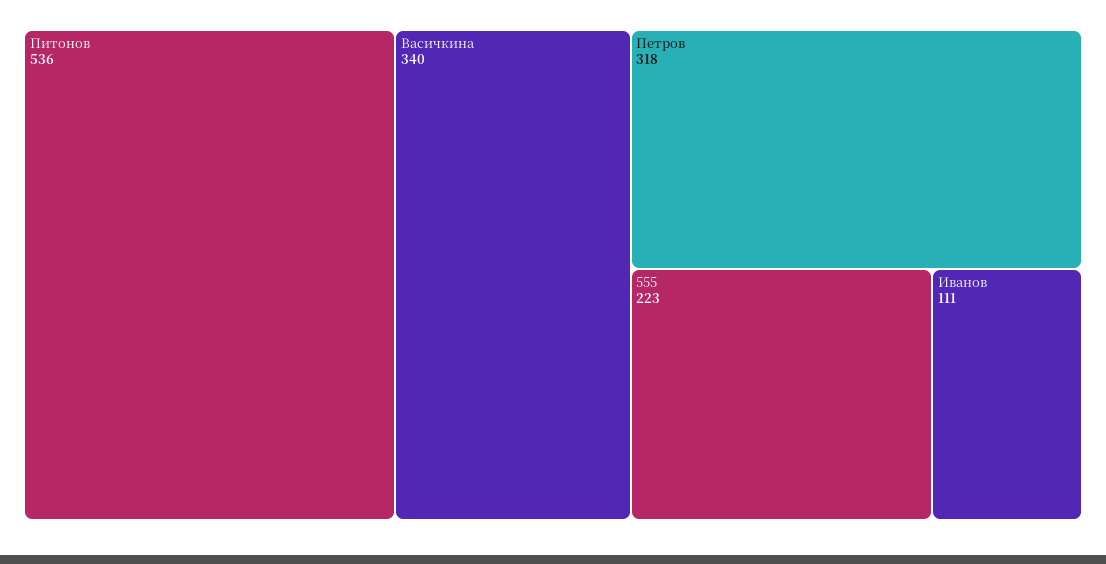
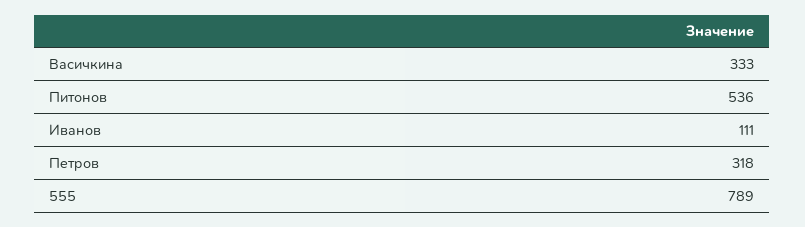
Васичкина: 340 -> 333
555: 223 -> 789

